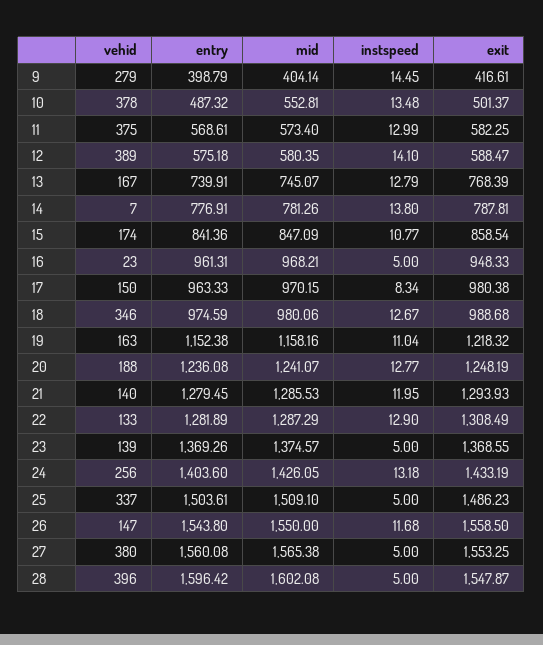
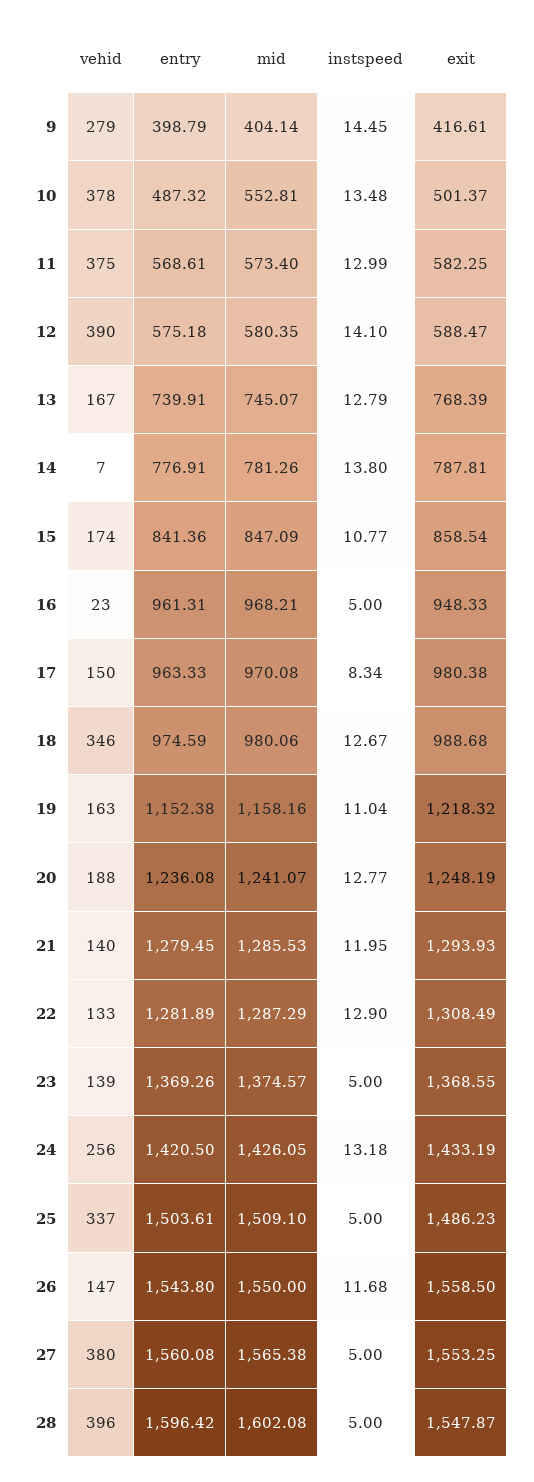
vehid, 12: 389 -> 390
mid, 17: 970.15 -> 970.08
entry, 24: 1403.6 -> 1420.5

